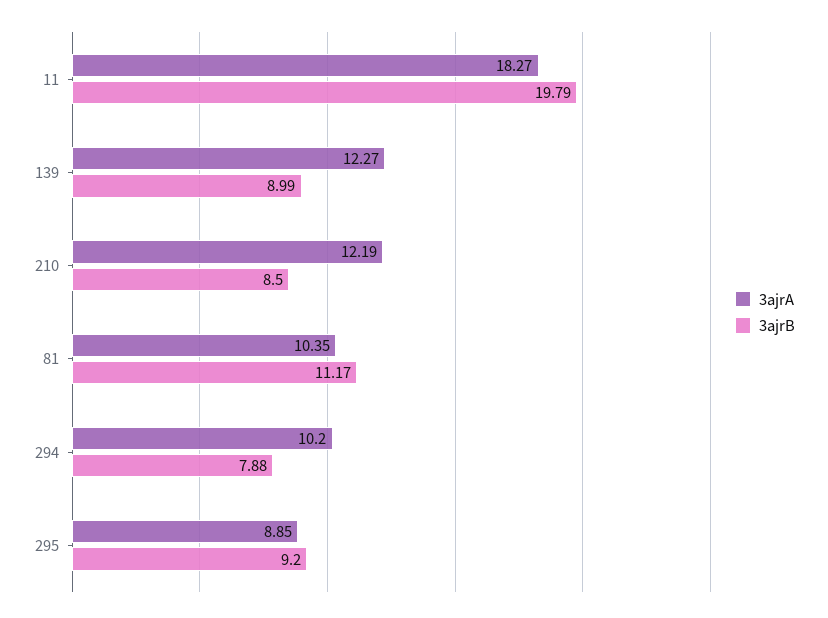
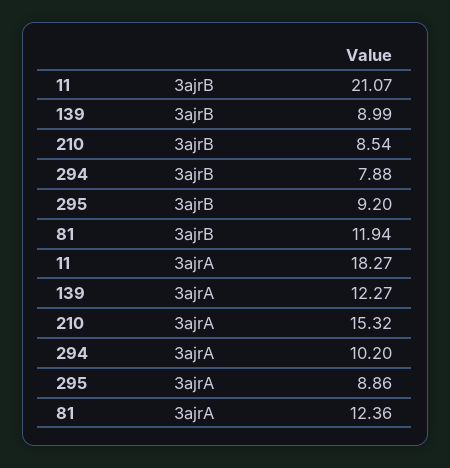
3ajrB, 11: 19.79 -> 21.07
3ajrA, 210: 12.19 -> 15.32
3ajrB, 210: 8.5 -> 8.54
3ajrA, 81: 10.35 -> 12.36
3ajrB, 81: 11.17 -> 11.94
3ajrA, 295: 8.85 -> 8.86

